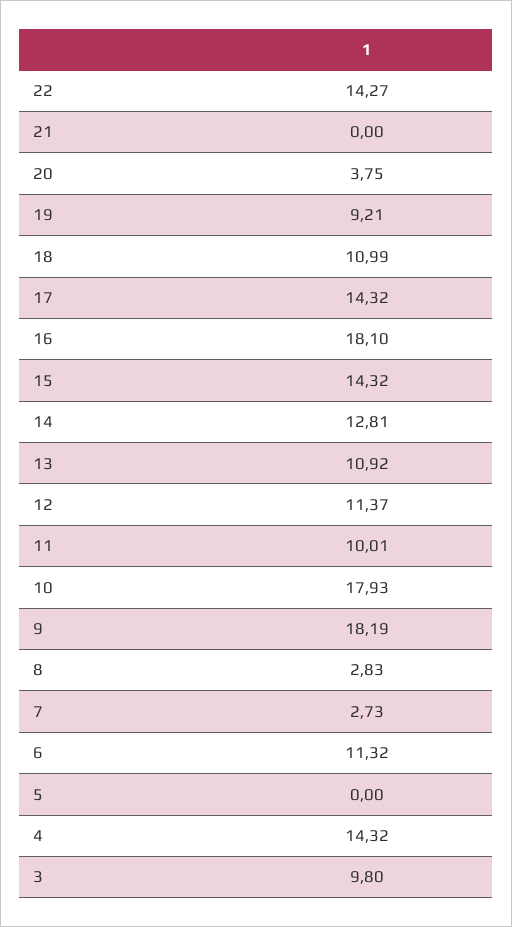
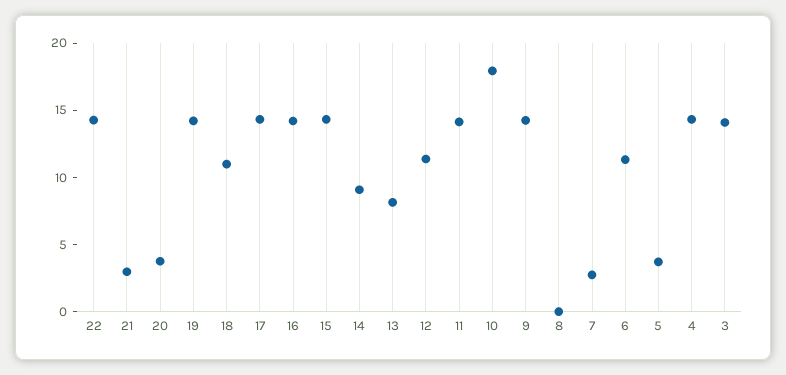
21: 0 -> 3
19: 9.21 -> 14
16: 18.1 -> 14
14: 12.81 -> 9
13: 10.92 -> 8
11: 10.01 -> 14
9: 18.19 -> 14
8: 2.83 -> 0
5: 0 -> 4
3: 9.8 -> 14

